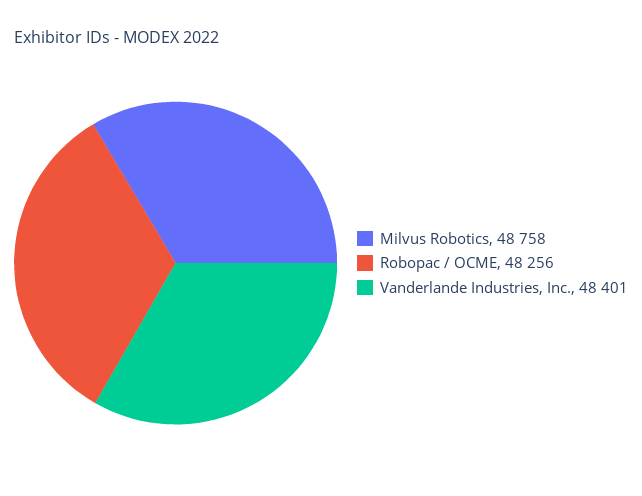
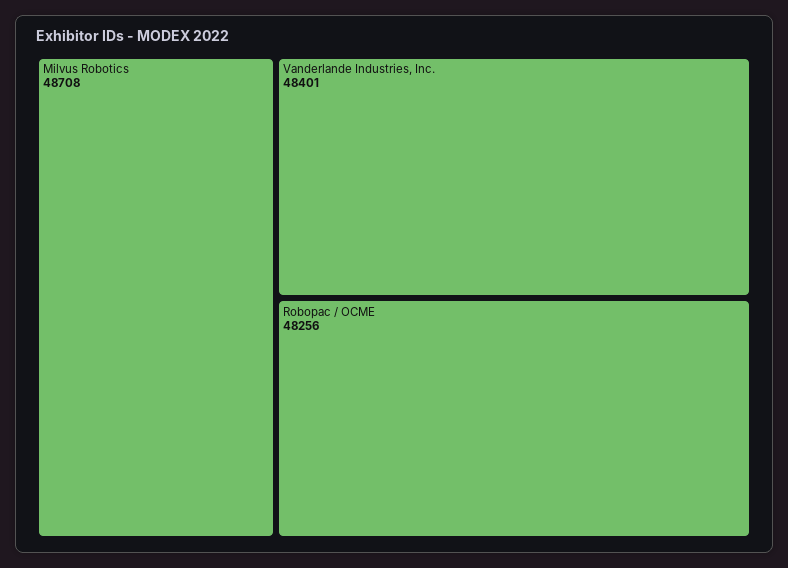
Milvus Robotics: 48758 -> 48708

